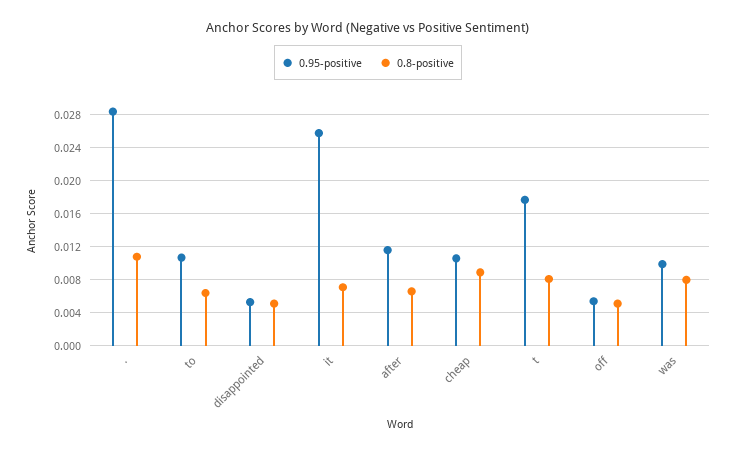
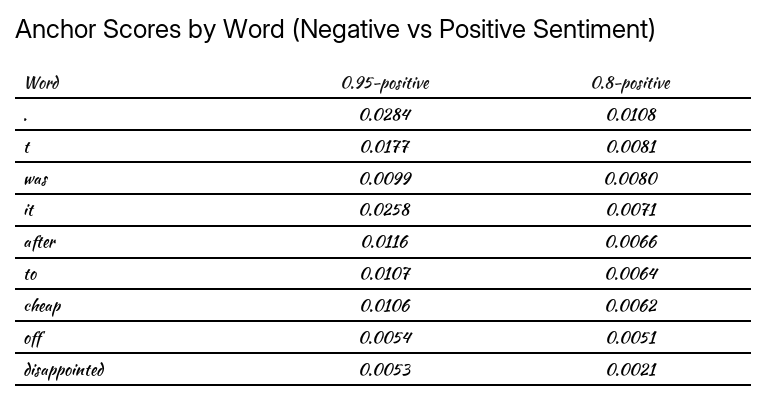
0.8-positive, disappointed: 0.005 -> 0.0021
0.8-positive, cheap: 0.009 -> 0.0062

